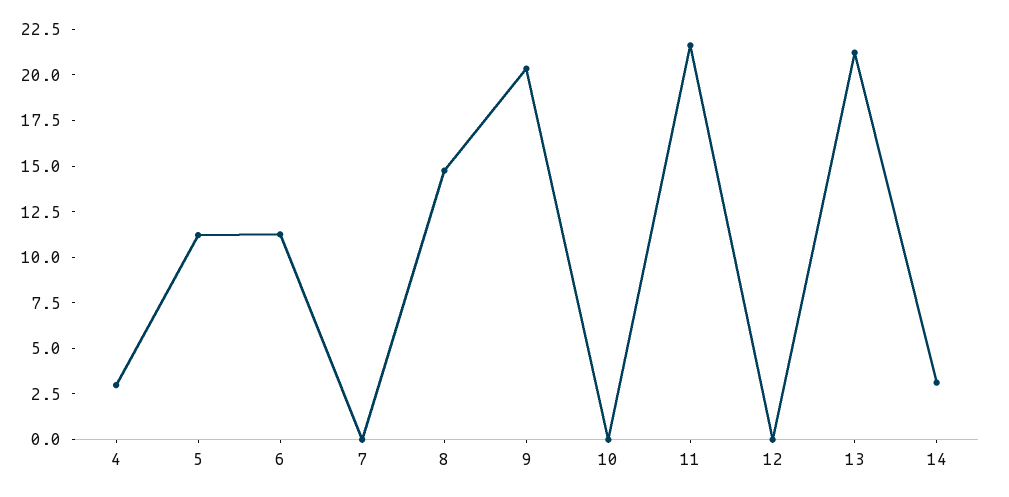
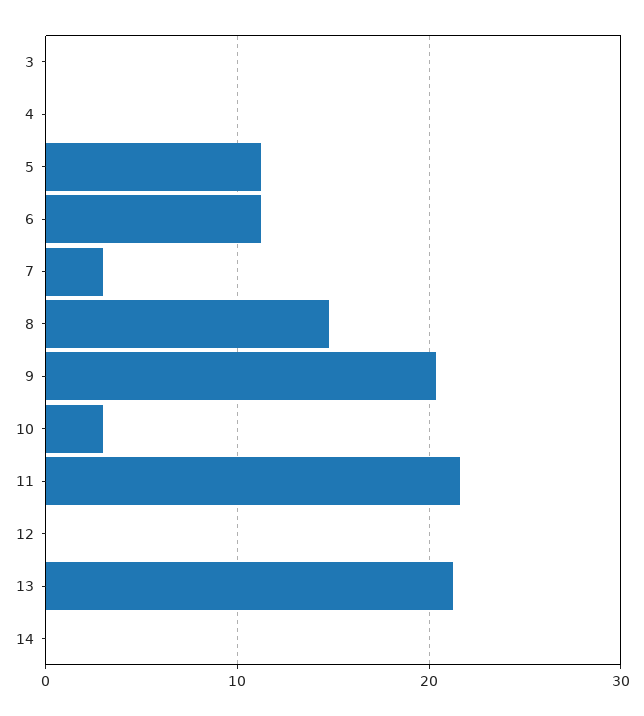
4: 3 -> 0
7: 0 -> 3
10: 0 -> 3
14: 3 -> 0
3: none -> 0

